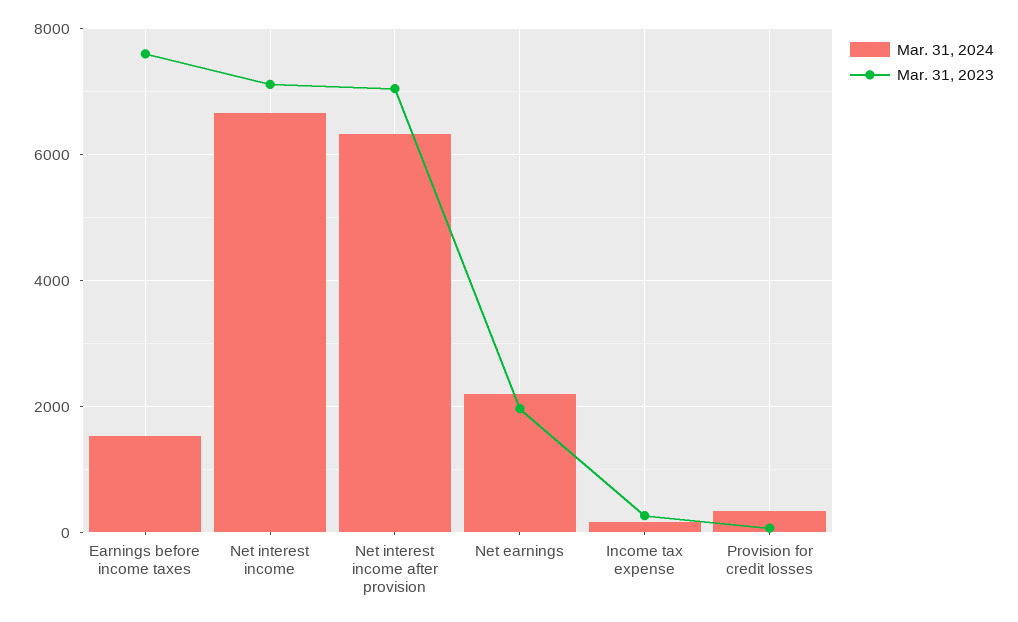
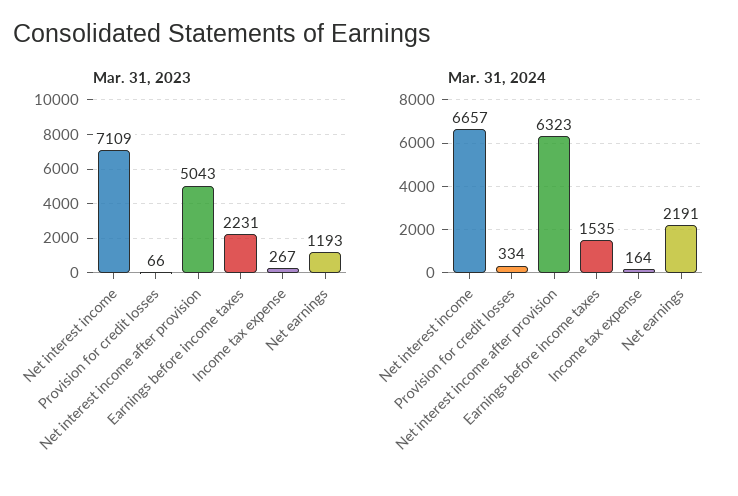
Mar. 31, 2023, Earnings before income taxes: 7600 -> 2231
Mar. 31, 2023, Net interest income after provision: 7000 -> 5043
Mar. 31, 2023, Net earnings: 2000 -> 1193

